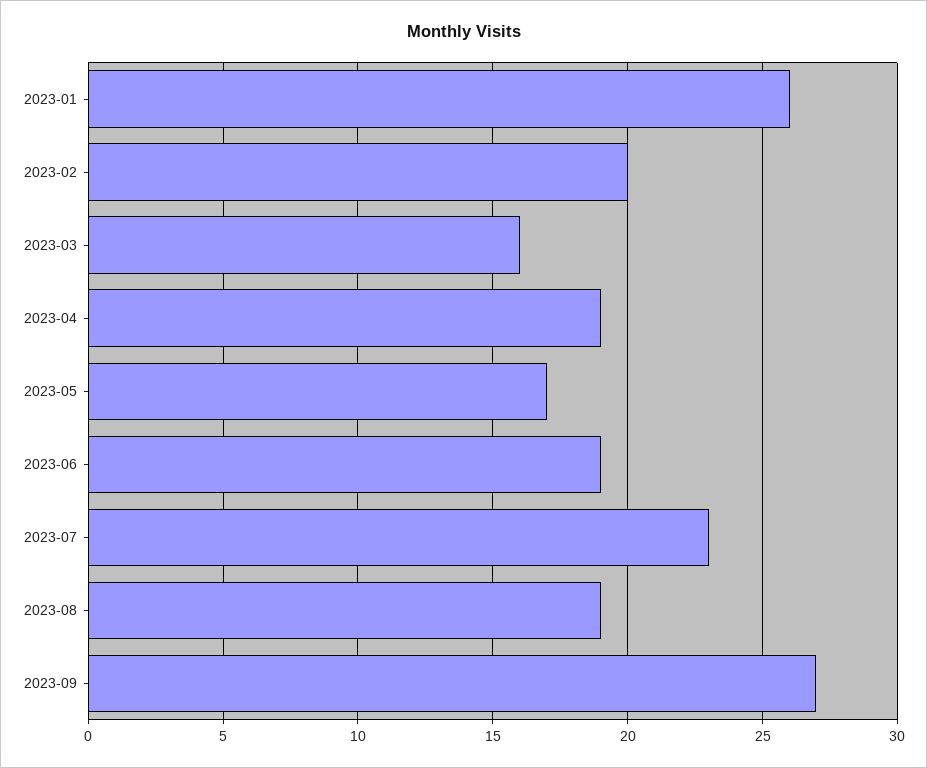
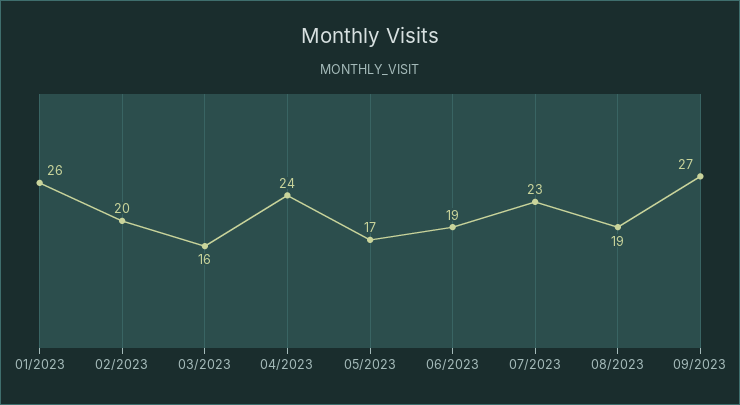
2023-04: 19 -> 24

